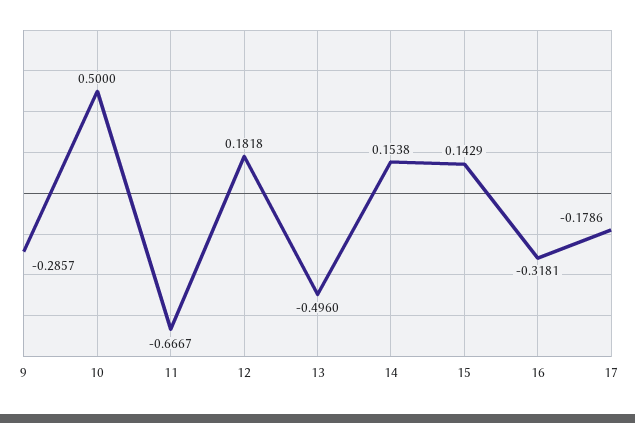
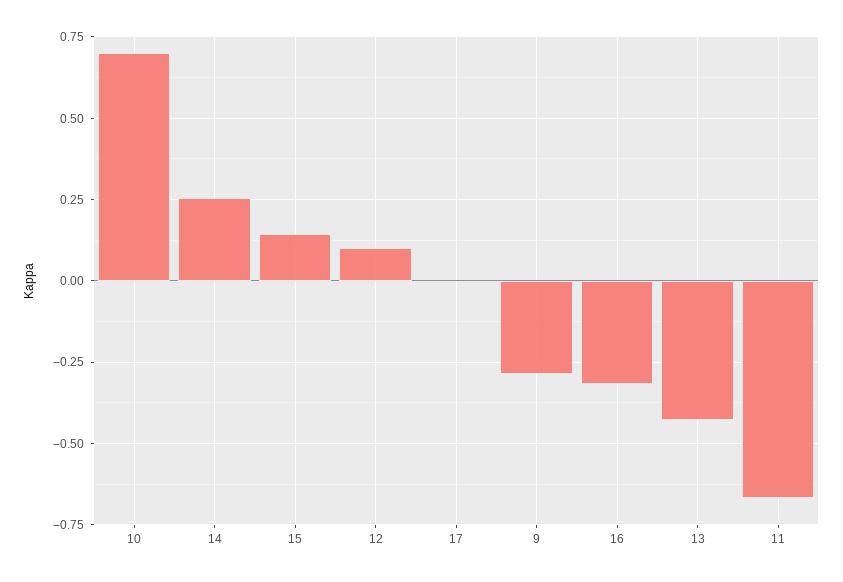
10: 0.5 -> 0.7
12: 0.1818 -> 0.1
13: -0.496 -> -0.425
14: 0.1538 -> 0.25
17: -0.1786 -> 0

